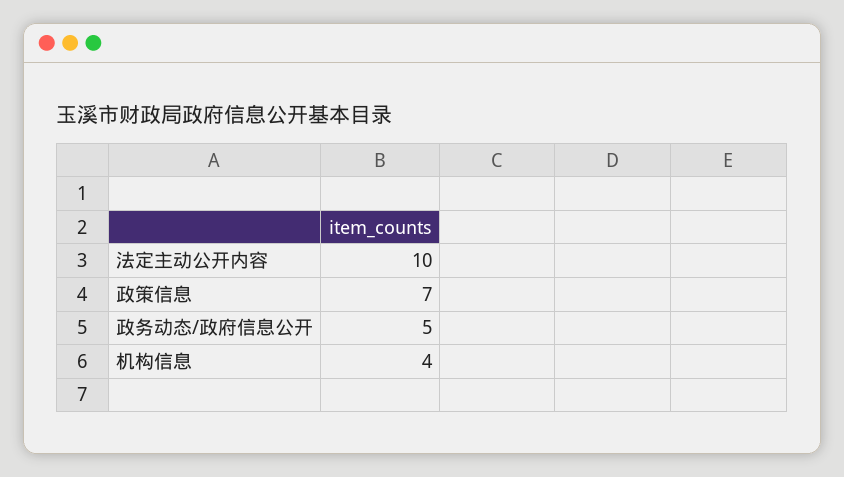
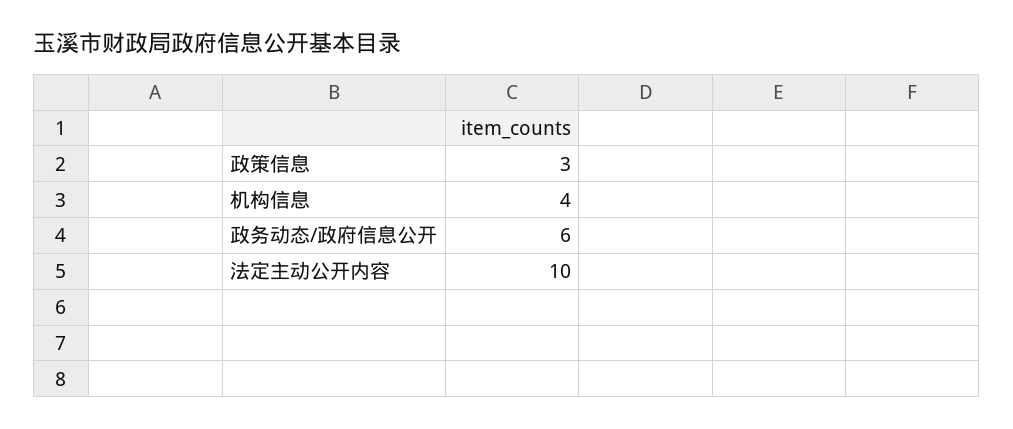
政策信息: 7 -> 3
政务动态/政府信息公开: 5 -> 6

